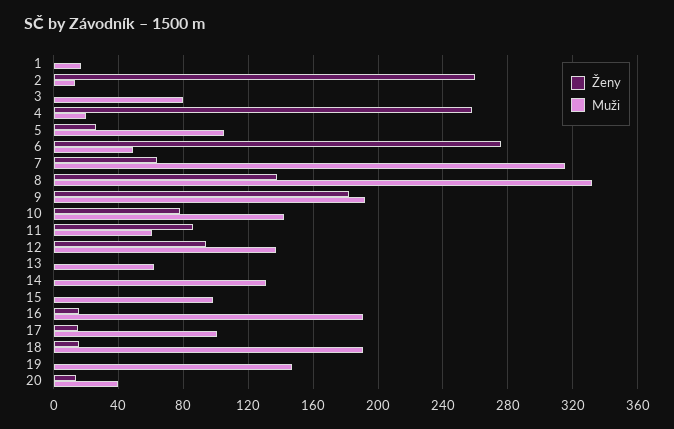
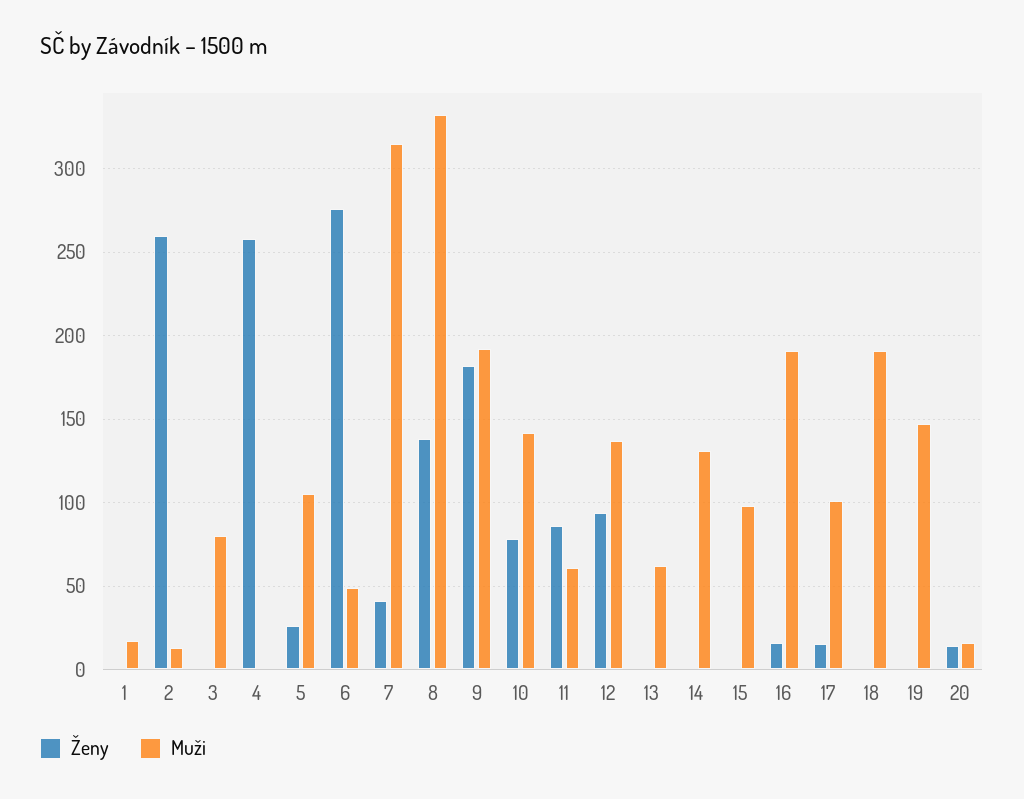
Muži, 4: 20 -> 0
Ženy, 7: 65 -> 40
Ženy, 18: 15 -> 0
Muži, 20: 40 -> 15

